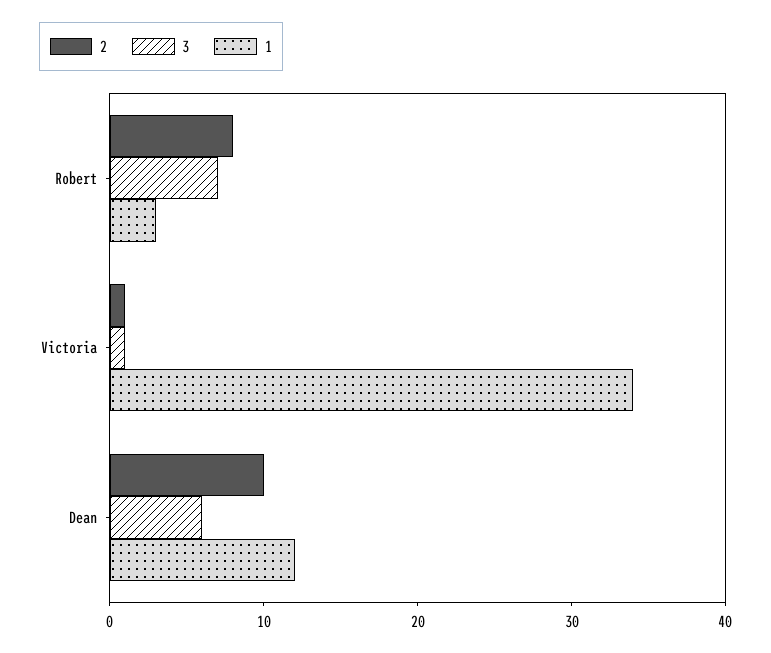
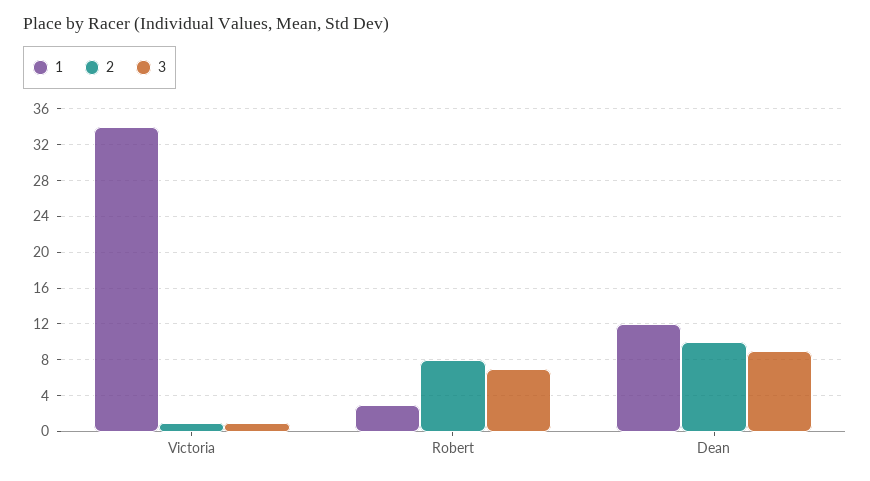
3, Dean: 6 -> 9

